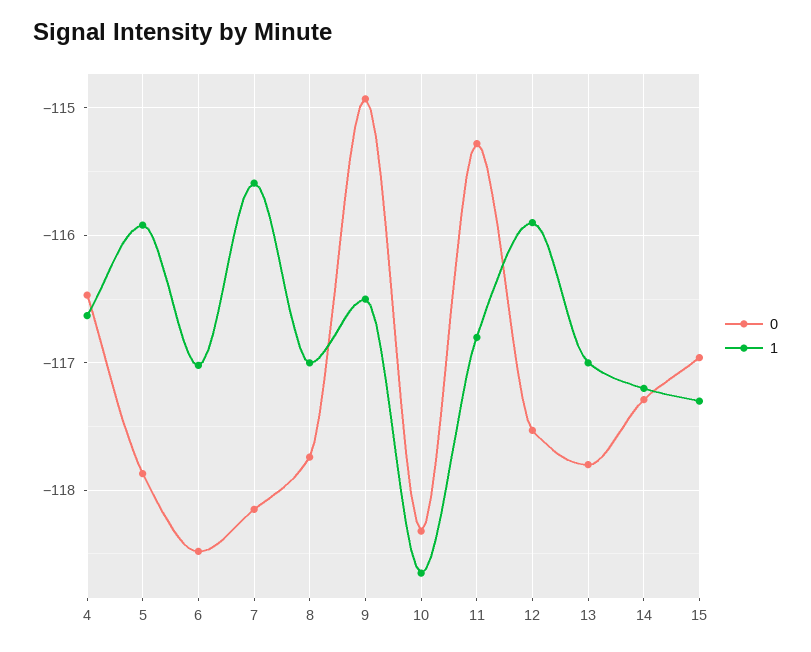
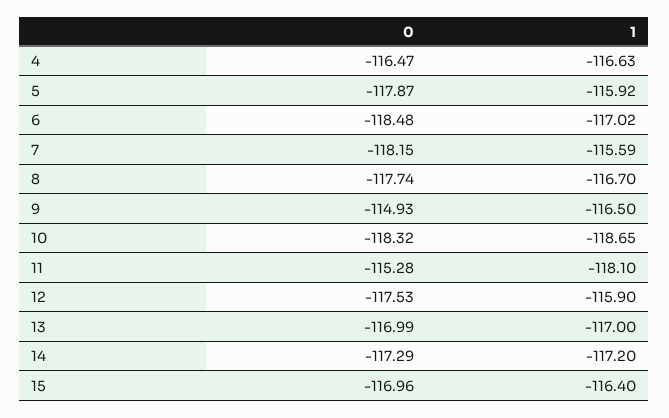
1, 8: -117 -> -116.7
1, 11: -116.8 -> -118.1
0, 13: -117.8 -> -116.99
1, 15: -117.3 -> -116.4

